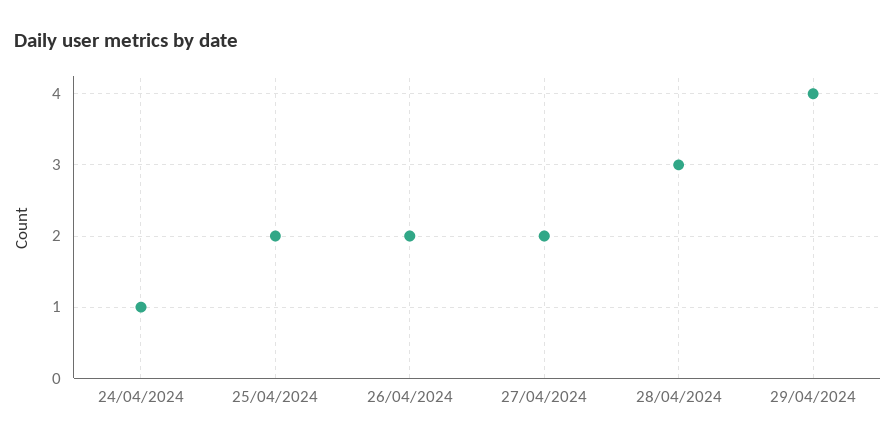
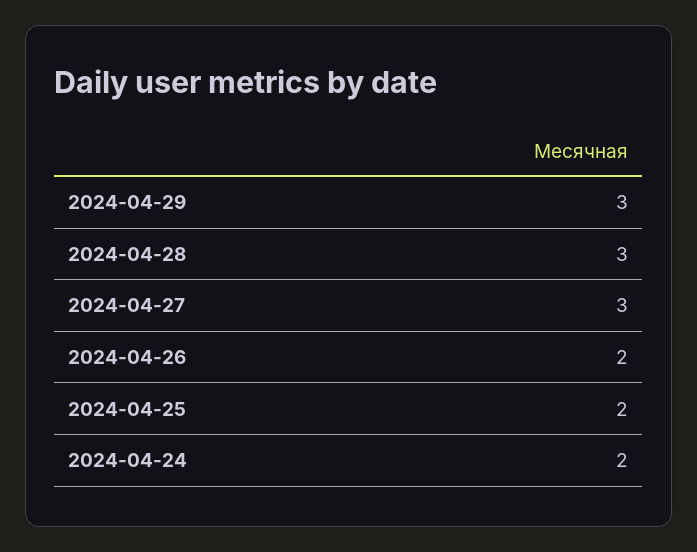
24/04/2024: 1 -> 2
27/04/2024: 2 -> 3
29/04/2024: 4 -> 3

